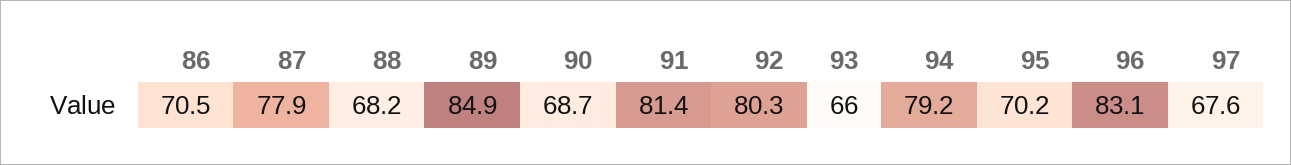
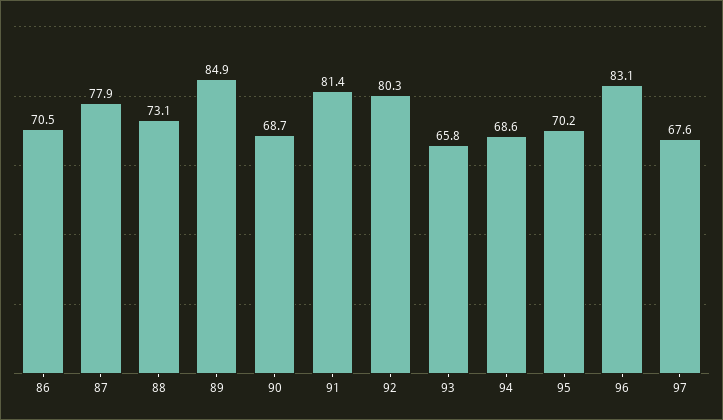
88: 68.2 -> 73.1
93: 66 -> 65.8
94: 79.2 -> 68.6

